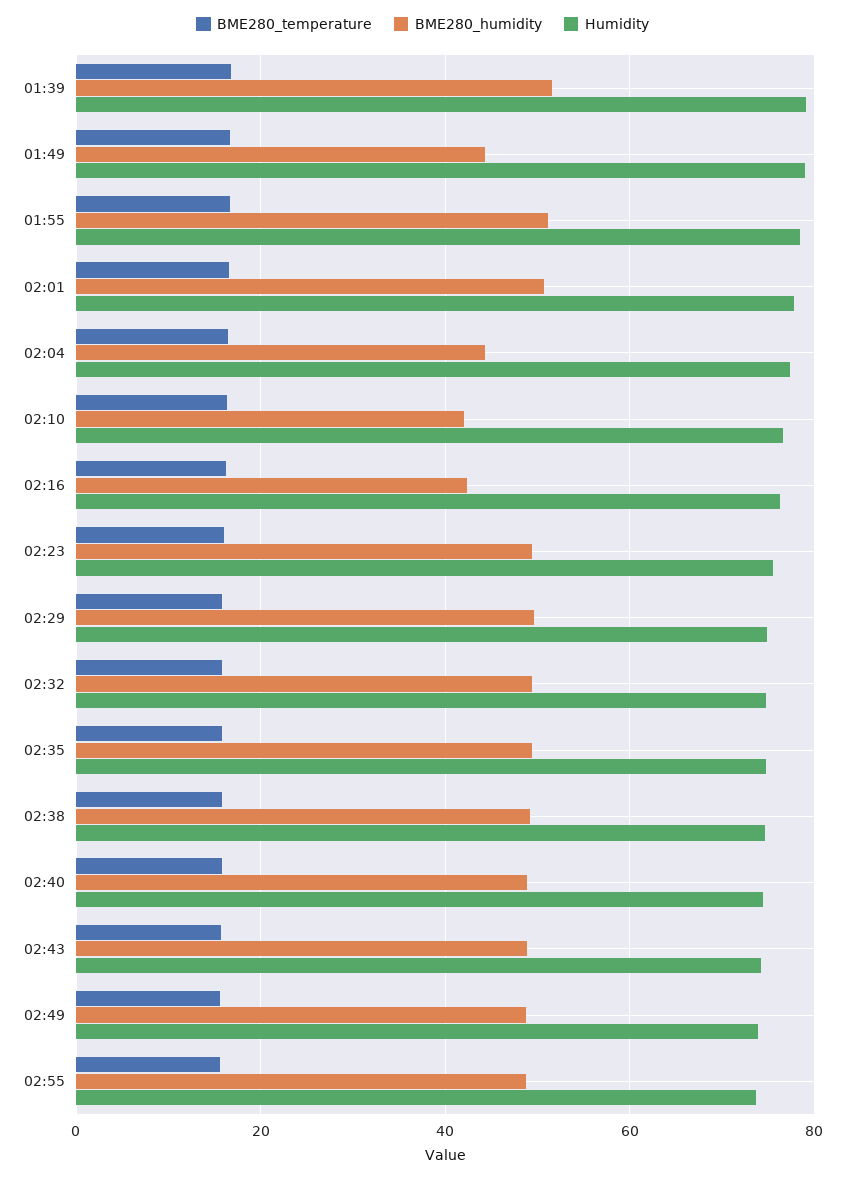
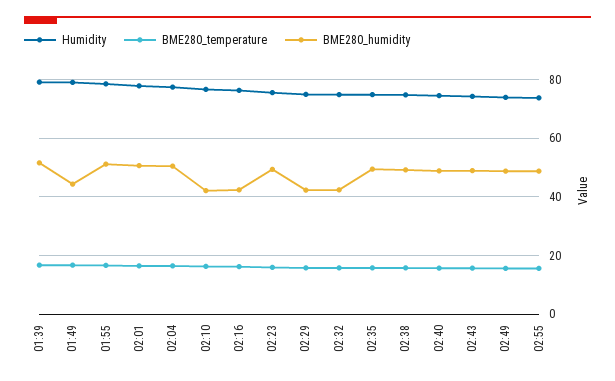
BME280_humidity, 02:04: 44 -> 50
BME280_humidity, 02:29: 50 -> 42.5
BME280_humidity, 02:32: 50 -> 42.5

